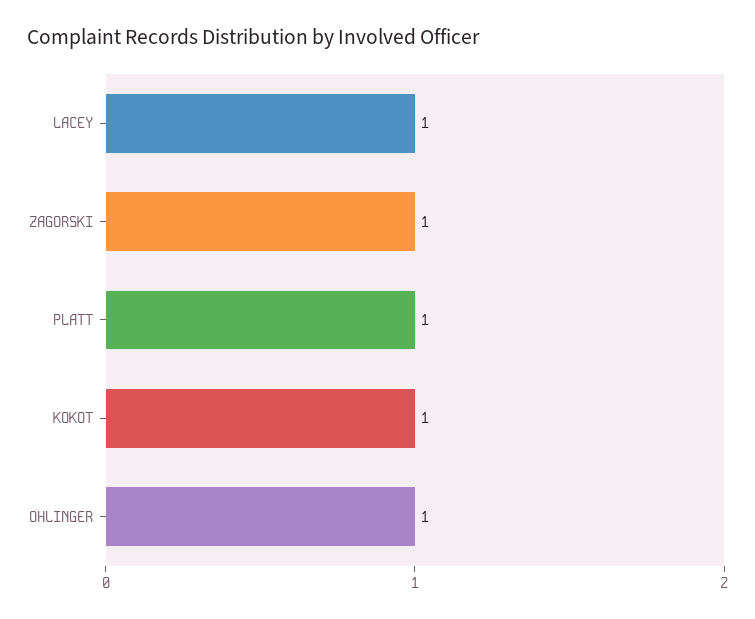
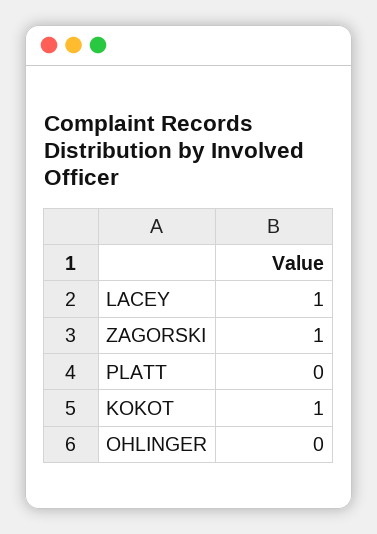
PLATT: 1 -> 0
OHLINGER: 1 -> 0

